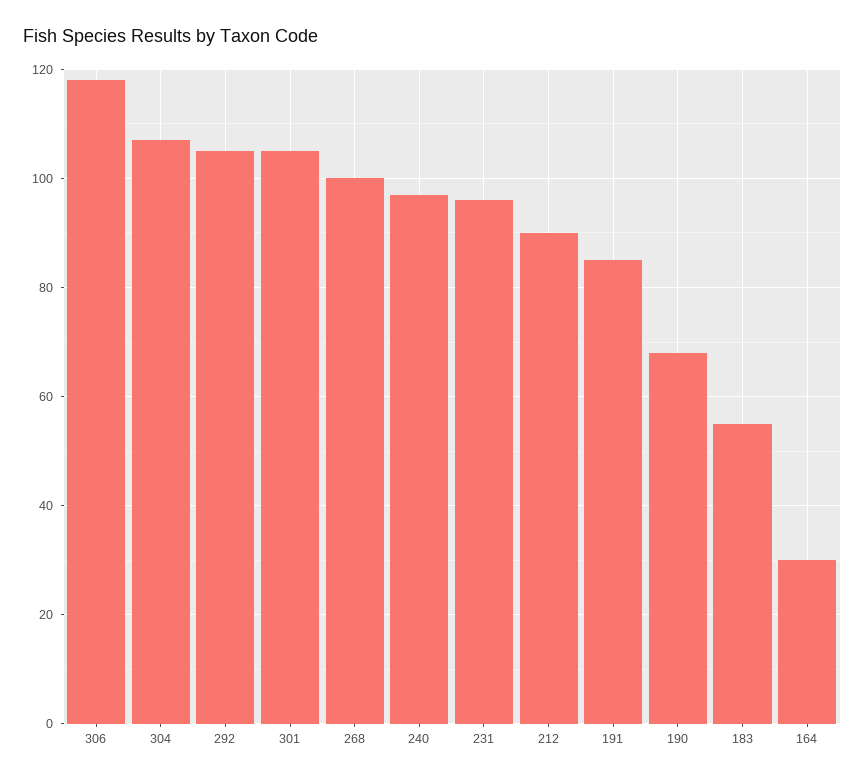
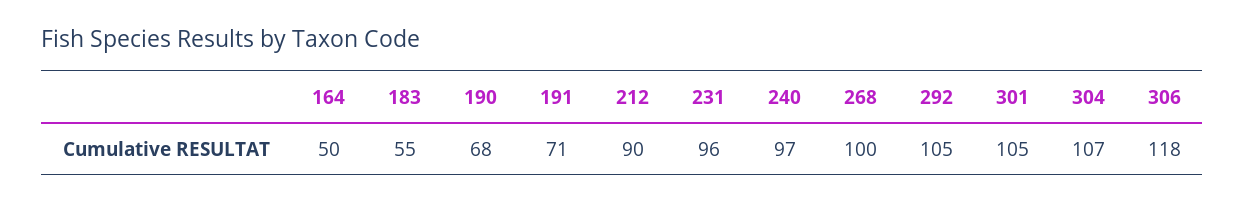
191: 85 -> 71
164: 30 -> 50

